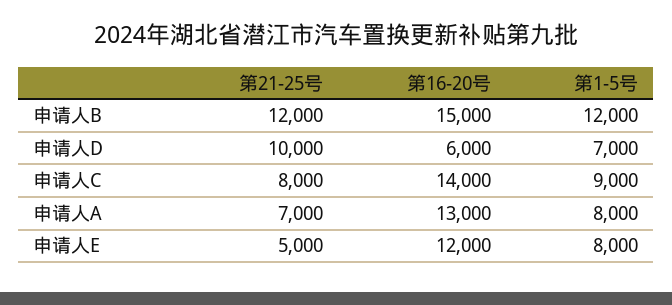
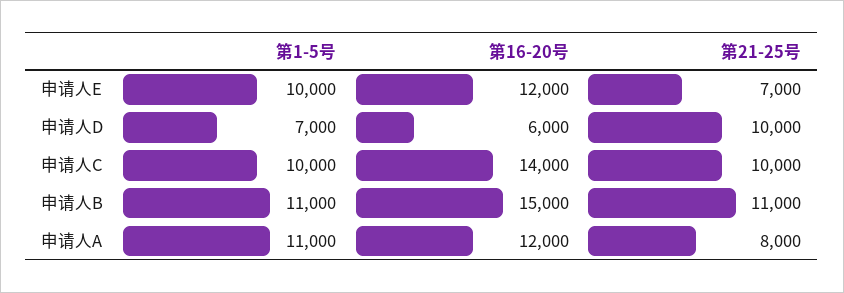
第21-25号, 申请人B: 12000 -> 11000
第1-5号, 申请人B: 12000 -> 11000
第21-25号, 申请人C: 8000 -> 10000
第1-5号, 申请人C: 9000 -> 10000
第21-25号, 申请人A: 7000 -> 8000
第16-20号, 申请人A: 13000 -> 12000
第1-5号, 申请人A: 8000 -> 11000
第21-25号, 申请人E: 5000 -> 7000
第1-5号, 申请人E: 8000 -> 10000

